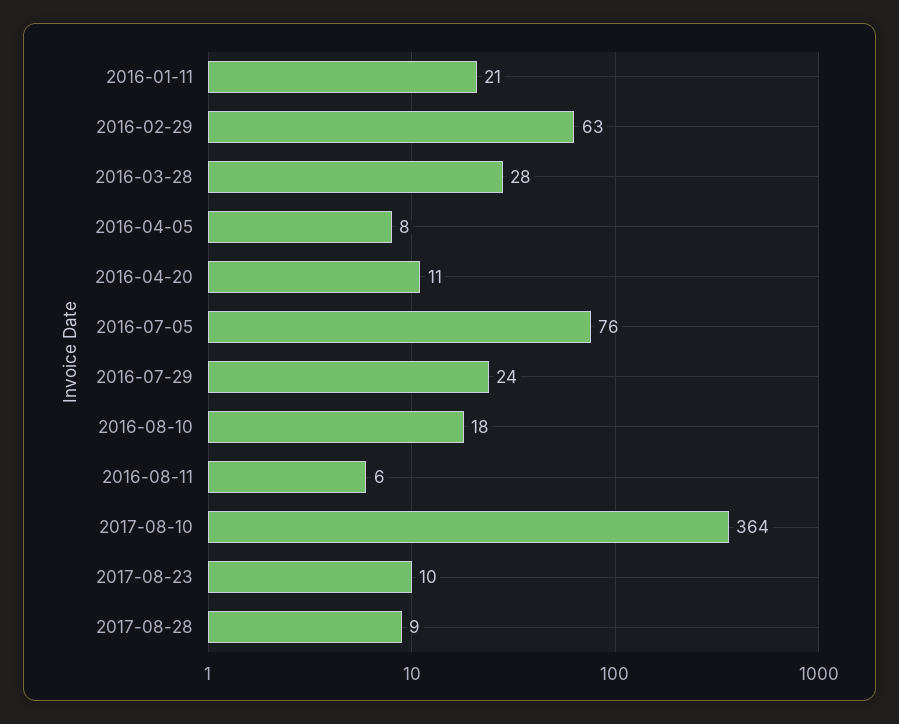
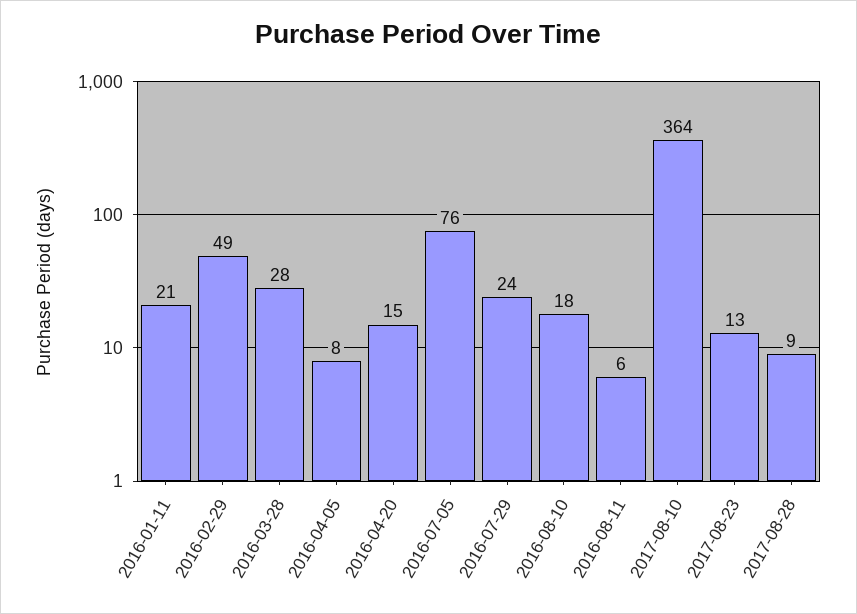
2016-02-29: 63 -> 49
2016-04-20: 11 -> 15
2017-08-23: 10 -> 13

